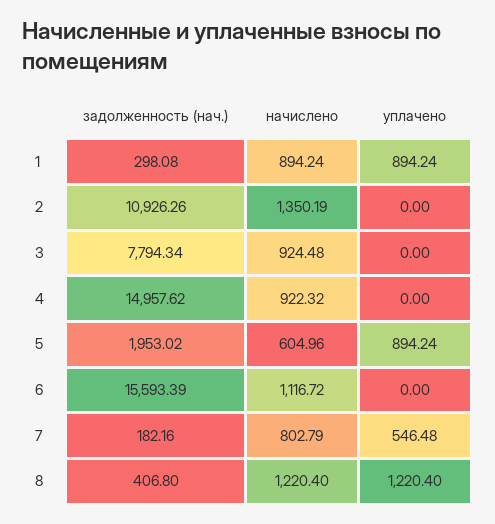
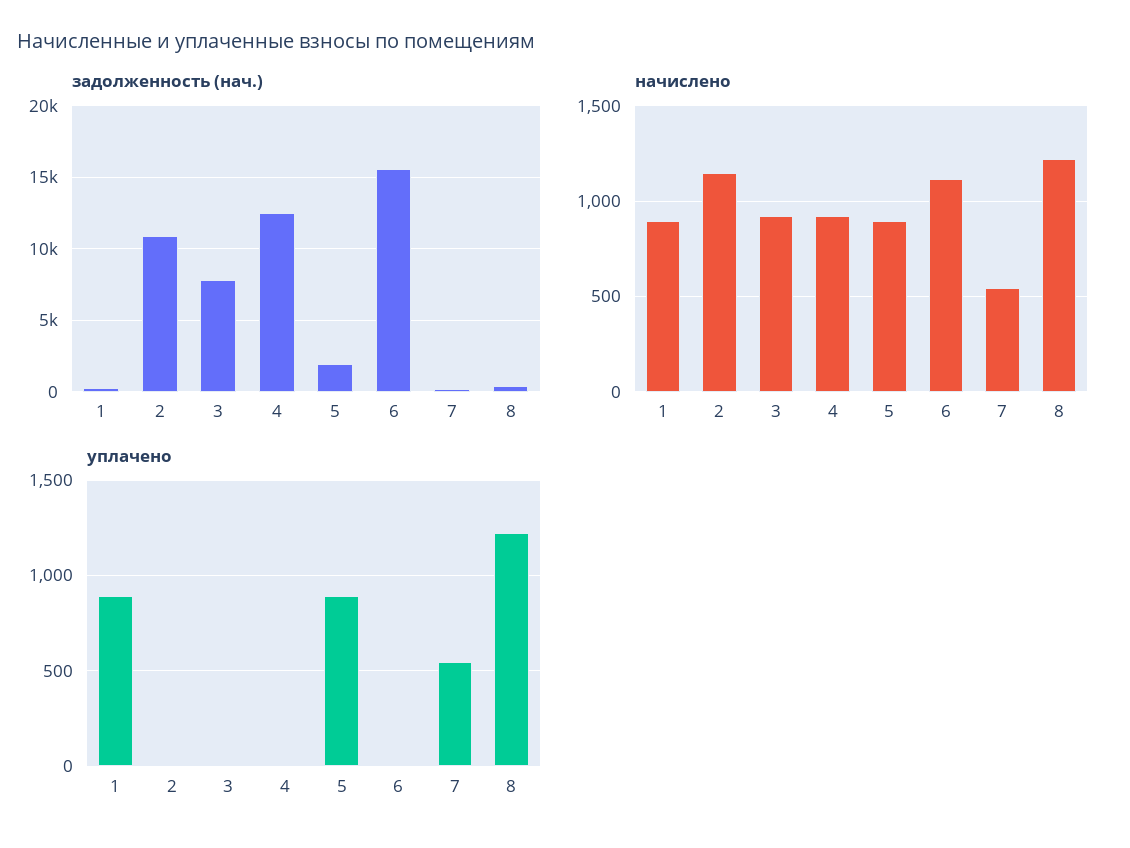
начислено, 2: 1350.19 -> 1150
задолженность (нач.), 4: 14957.62 -> 12500
начислено, 5: 604.96 -> 900
начислено, 7: 802.79 -> 550

